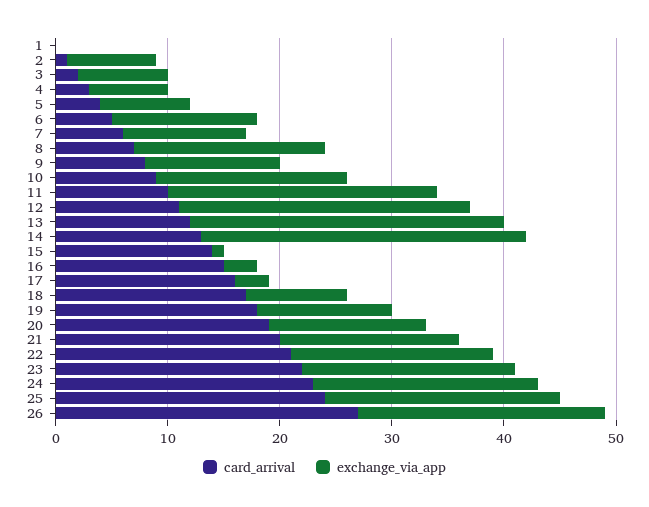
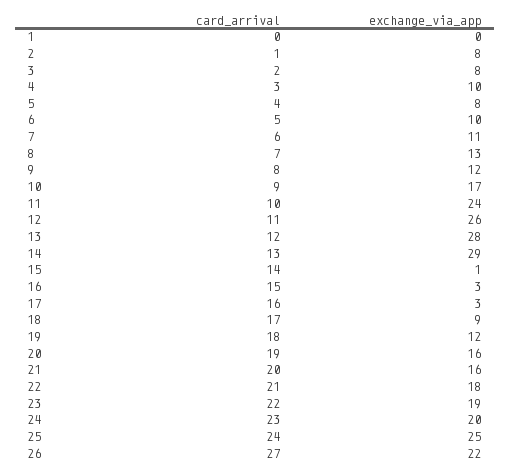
exchange_via_app, 4: 7 -> 10
exchange_via_app, 6: 13 -> 10
exchange_via_app, 8: 17 -> 13
exchange_via_app, 20: 14 -> 16
exchange_via_app, 25: 21 -> 25

